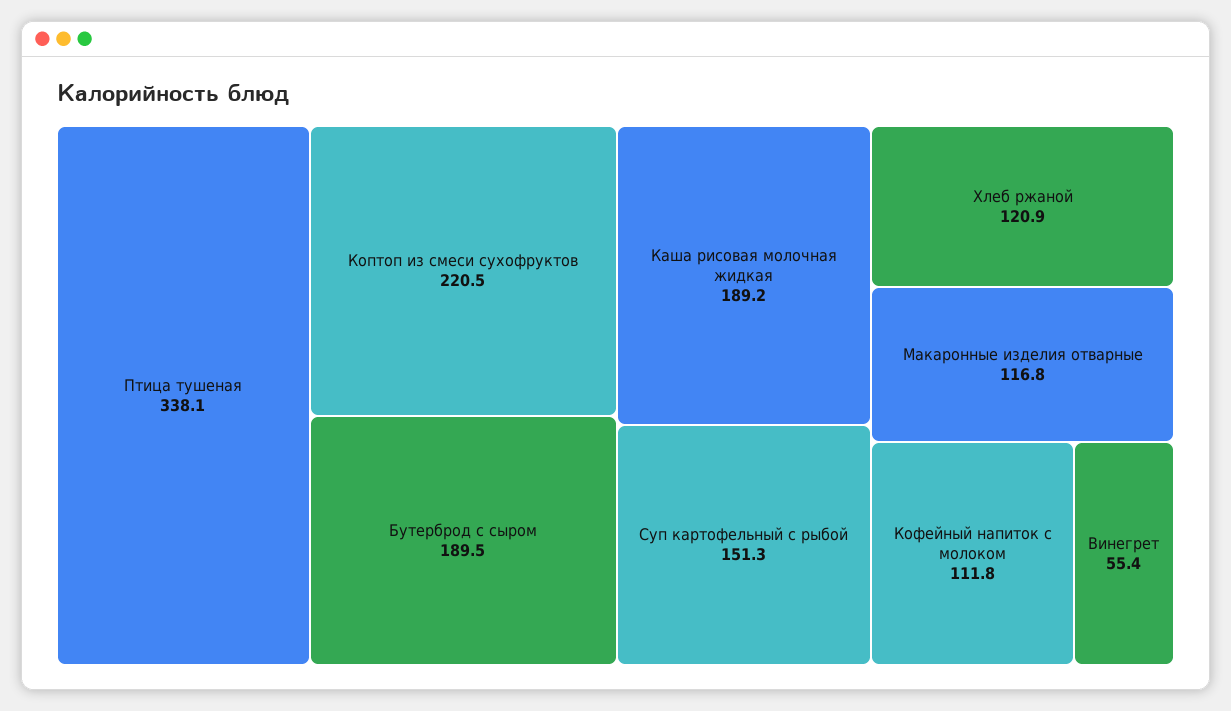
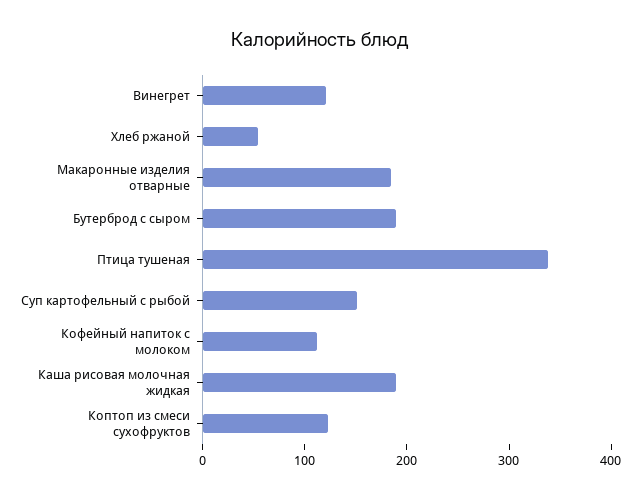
Коптоп из смеси сухофруктов: 220.5 -> 120
Хлеб ржаной: 120.9 -> 60
Макаронные изделия отварные: 116.8 -> 180
Винегрет: 55.4 -> 120

